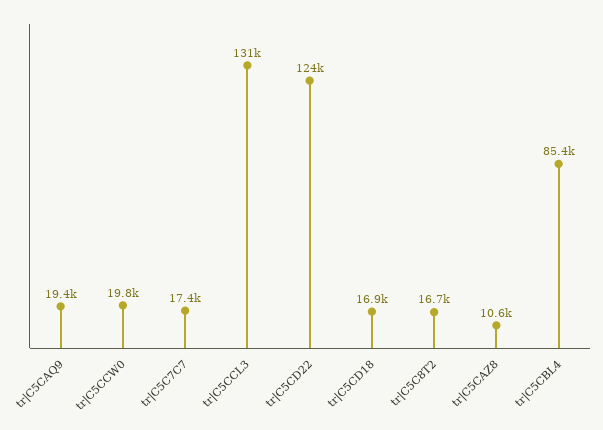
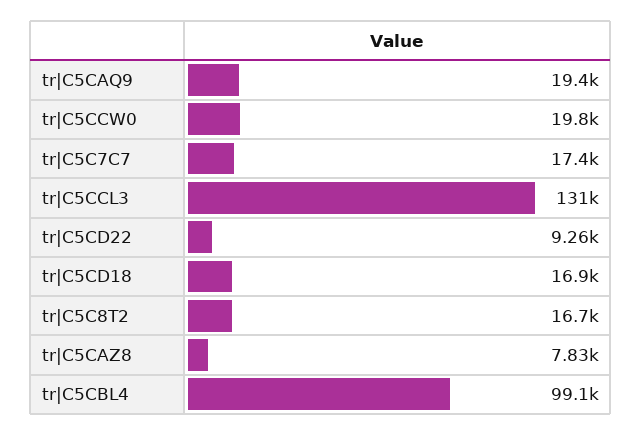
tr|C5CD22: 124000 -> 9260
tr|C5CAZ8: 10600 -> 7830
tr|C5CBL4: 85400 -> 99100

